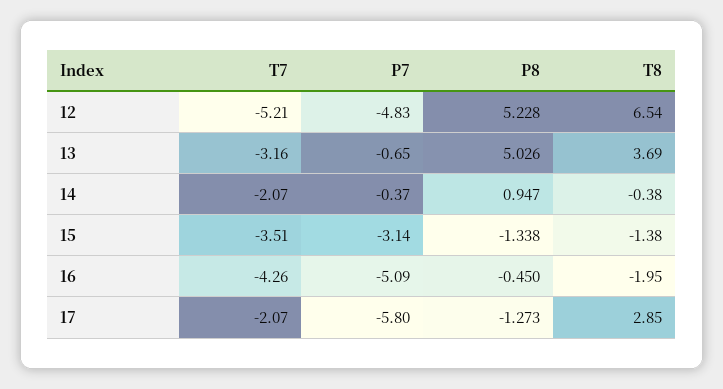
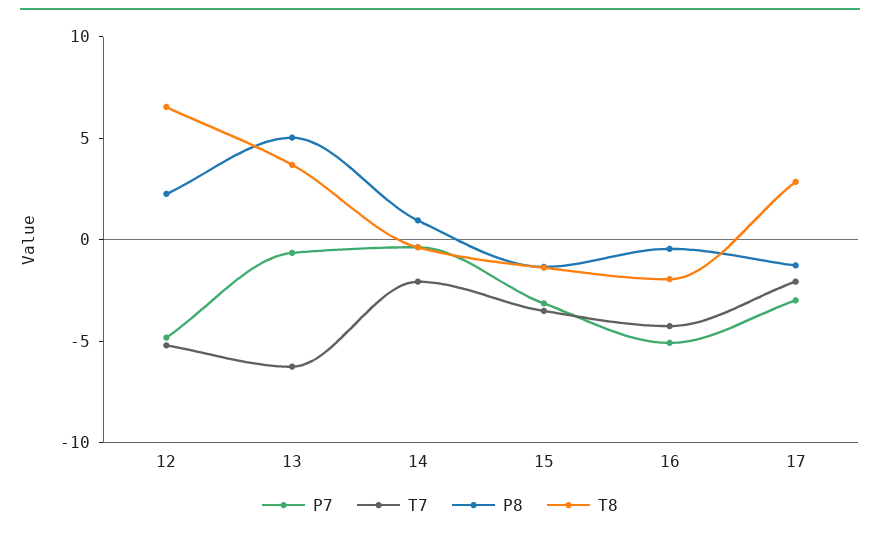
P8, 12: 5.228 -> 2
T7, 13: -3.16 -> -6
P7, 17: -5.8 -> -3

